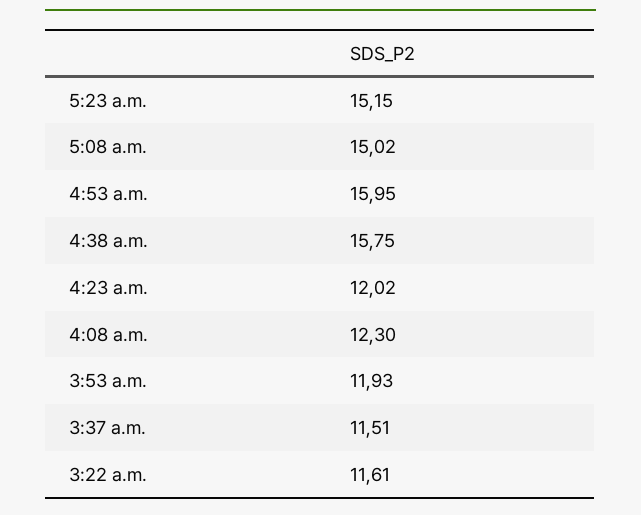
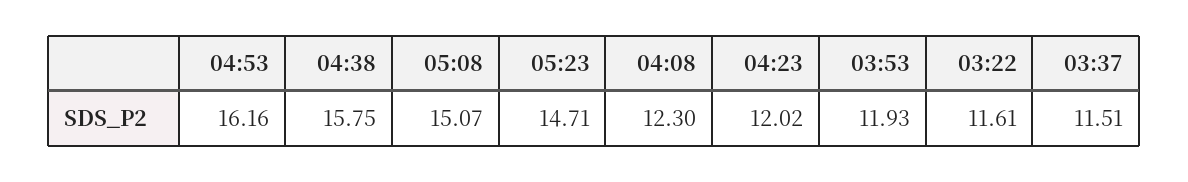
5:23 a.m.: 15.15 -> 14.71
5:08 a.m.: 15.02 -> 15.07
4:53 a.m.: 15.95 -> 16.16

